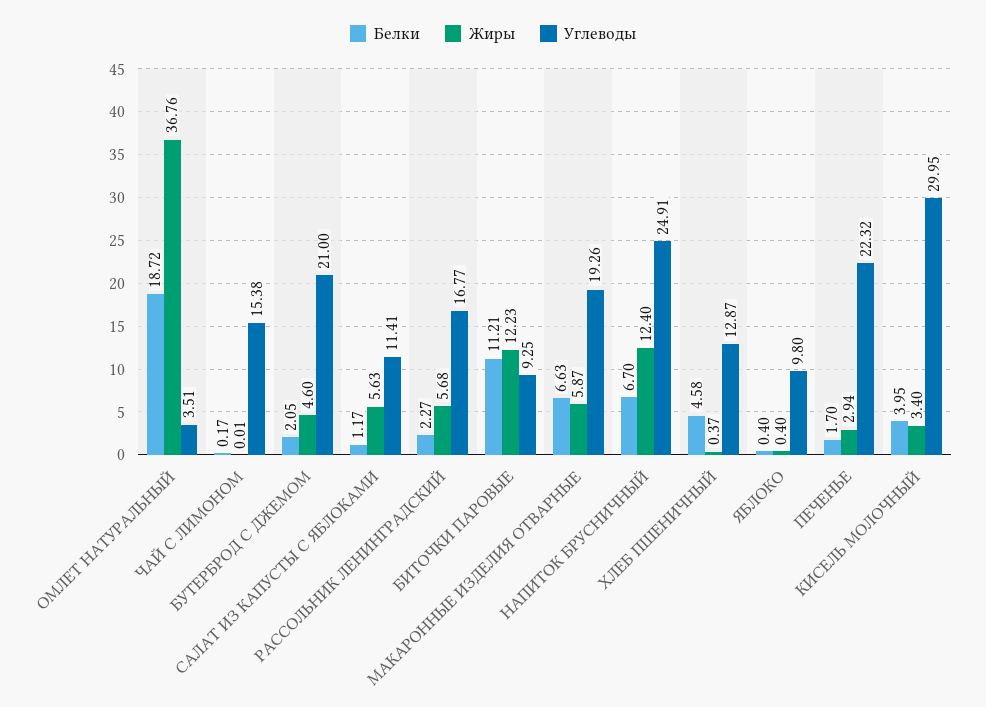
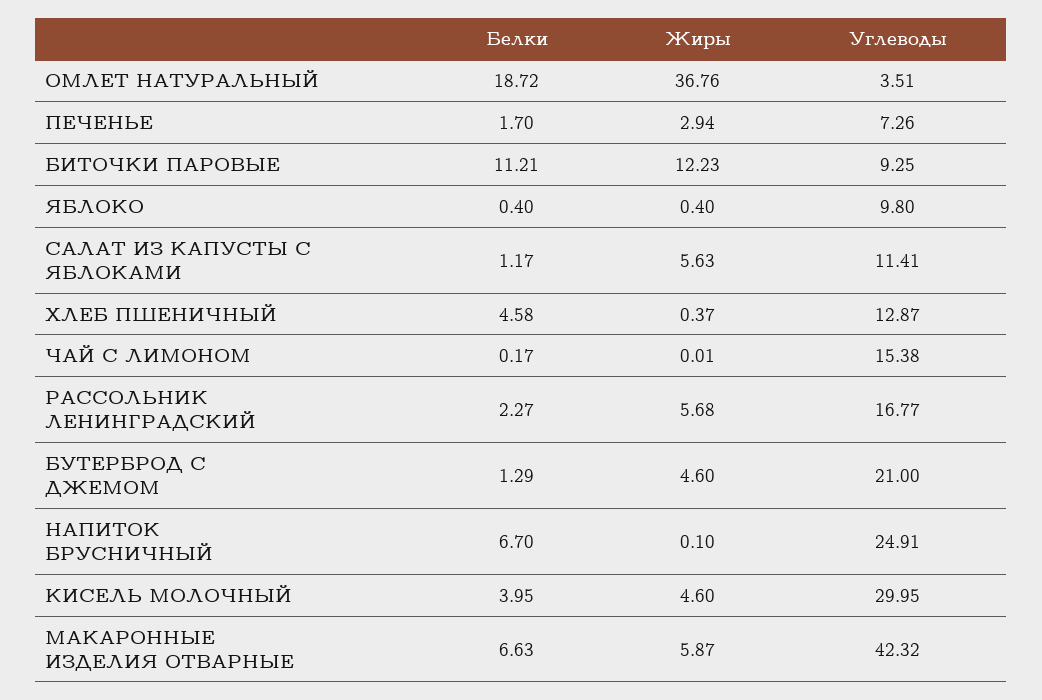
Белки, БУТЕРБРОД С ДЖЕМОМ: 2.05 -> 1.29
Углеводы, МАКАРОННЫЕ ИЗДЕЛИЯ ОТВАРНЫЕ: 19.26 -> 42.32
Жиры, НАПИТОК БРУСНИЧНЫЙ: 12.4 -> 0.1
Углеводы, ПЕЧЕНЬЕ: 22.32 -> 7.26
Жиры, КИСЕЛЬ МОЛОЧНЫЙ: 3.4 -> 4.6

